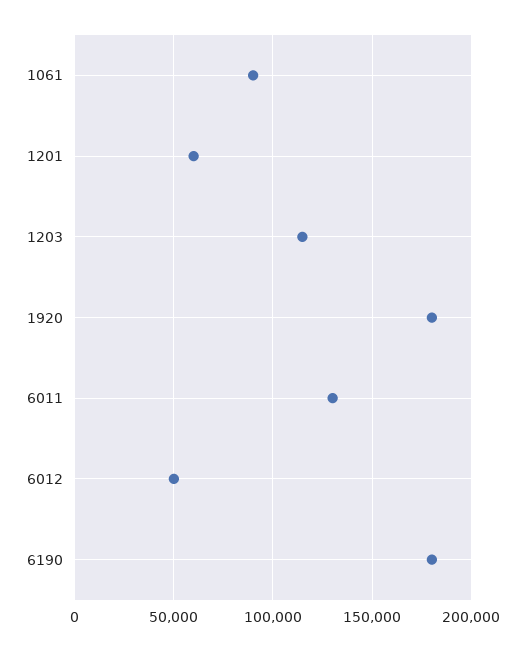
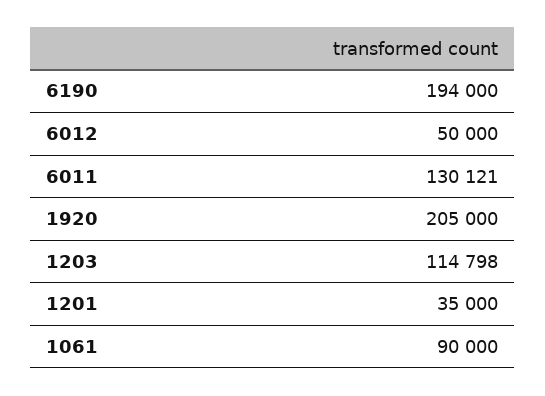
1201: 60000 -> 35000
1920: 180000 -> 205000
6190: 180000 -> 194000

